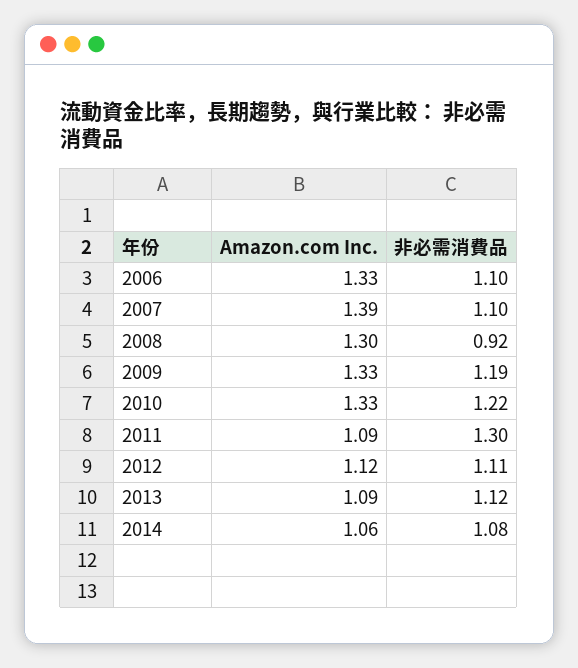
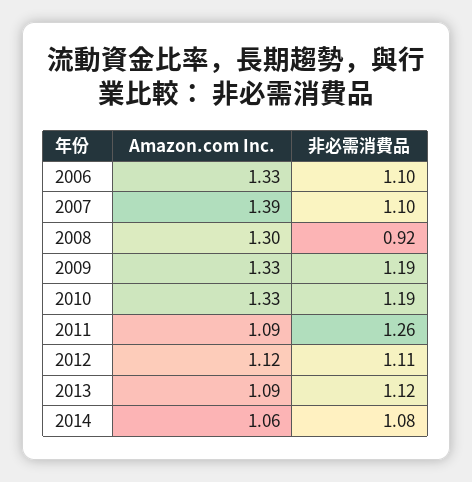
非必需消費品, 2010: 1.22 -> 1.19
非必需消費品, 2011: 1.3 -> 1.26

